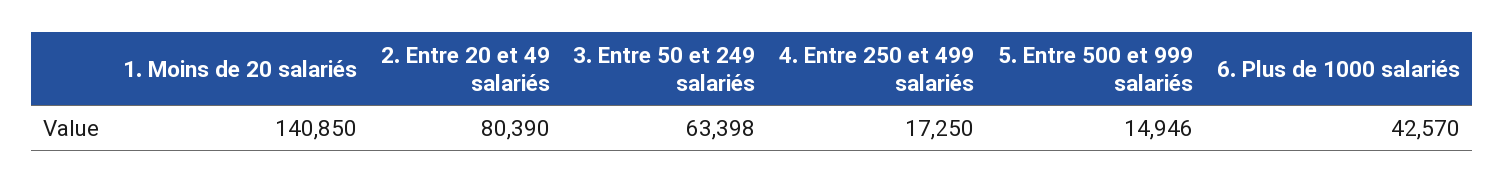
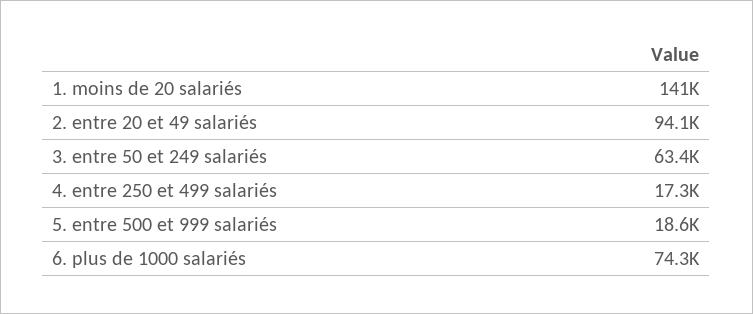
2. Entre 20 et 49 salariés: 80390 -> 94100
5. Entre 500 et 999 salariés: 14946 -> 18600
6. Plus de 1000 salariés: 42570 -> 74300

